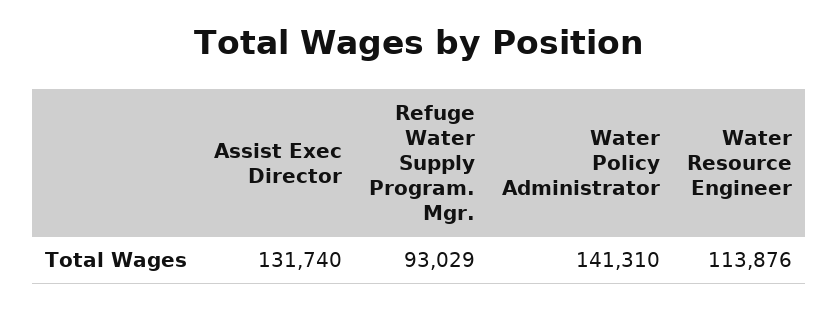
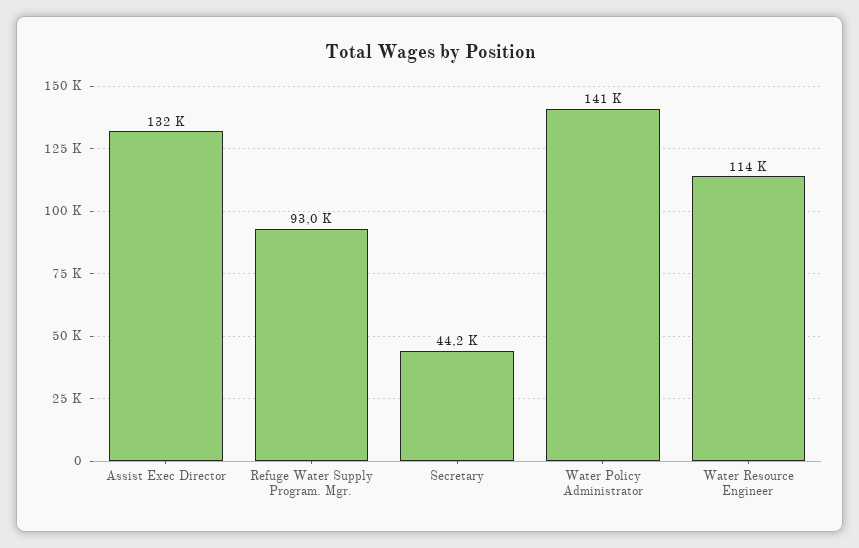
Secretary: none -> 44200

